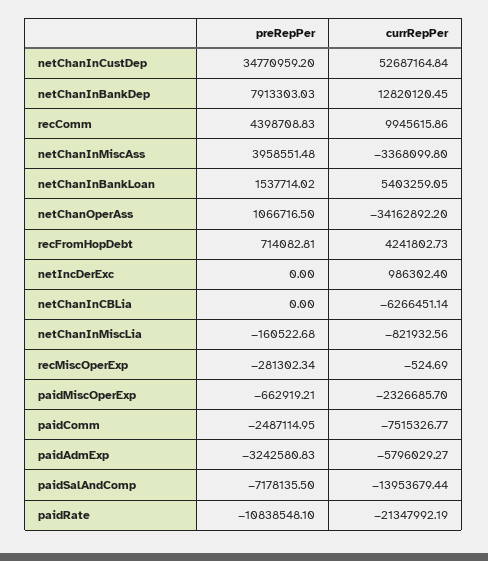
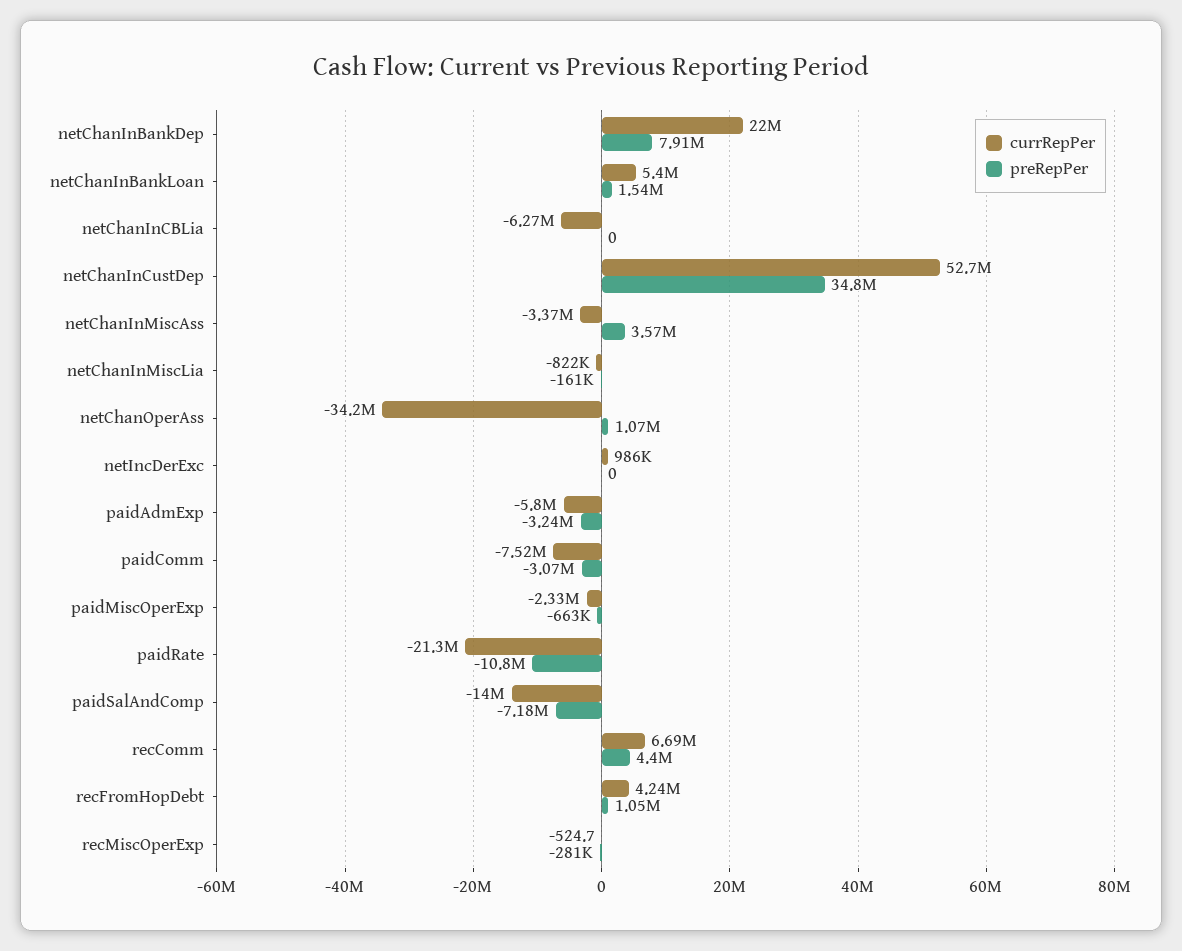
currRepPer, netChanInBankDep: 12820120.45 -> 22000000
currRepPer, recComm: 9945615.86 -> 6690000
preRepPer, netChanInMiscAss: 3958551.48 -> 3570000
preRepPer, recFromHopDebt: 714082.81 -> 1050000
preRepPer, paidComm: -2487114.95 -> -3070000

